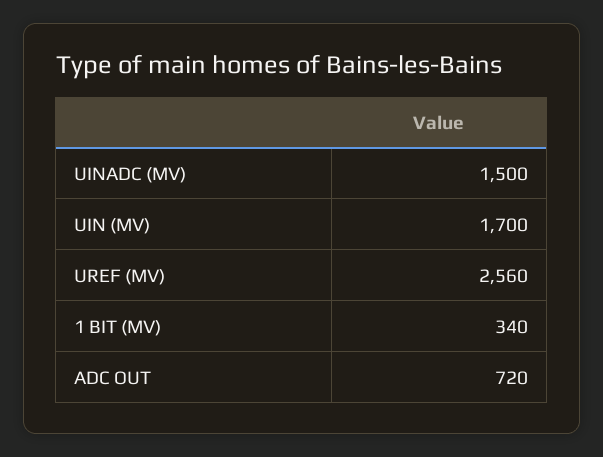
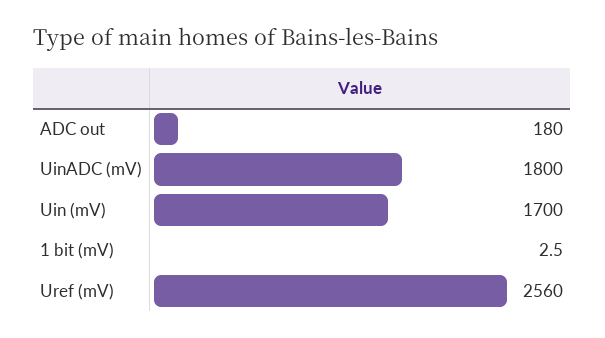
UINADC (MV): 1500 -> 1800
1 BIT (MV): 340 -> 2.5
ADC OUT: 720 -> 180

